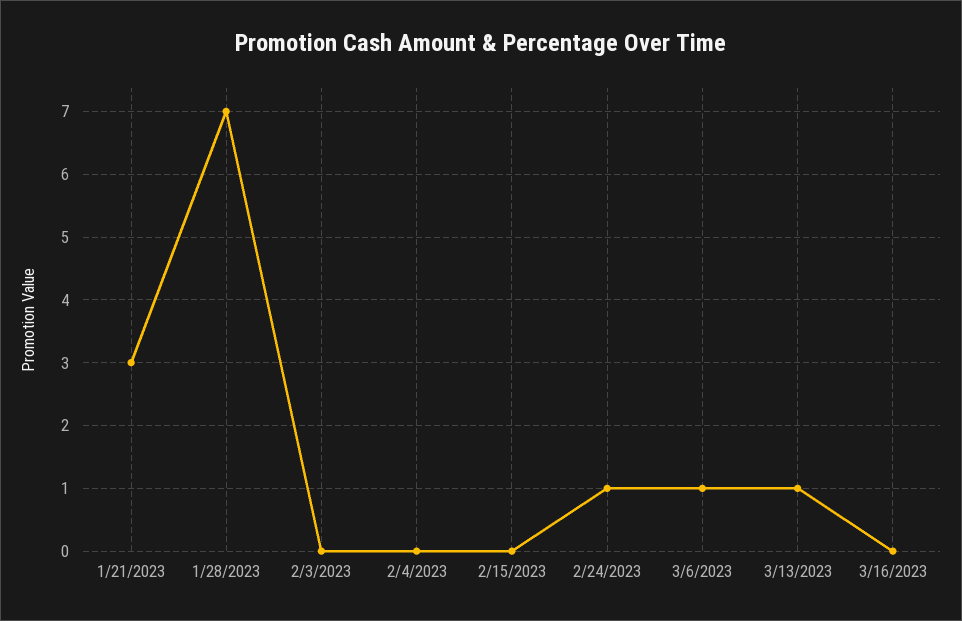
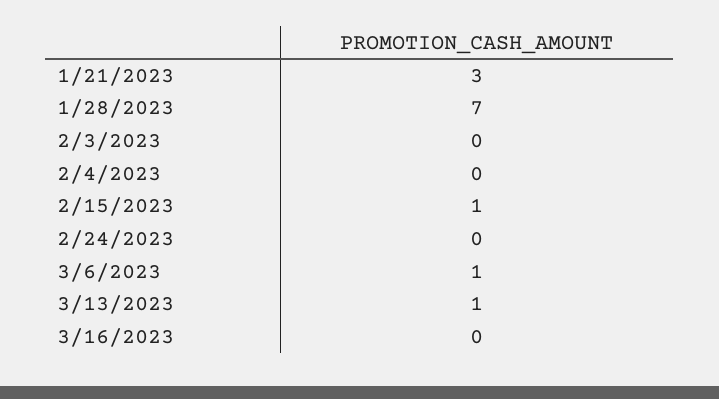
2/15/2023: 0 -> 1
2/24/2023: 1 -> 0

